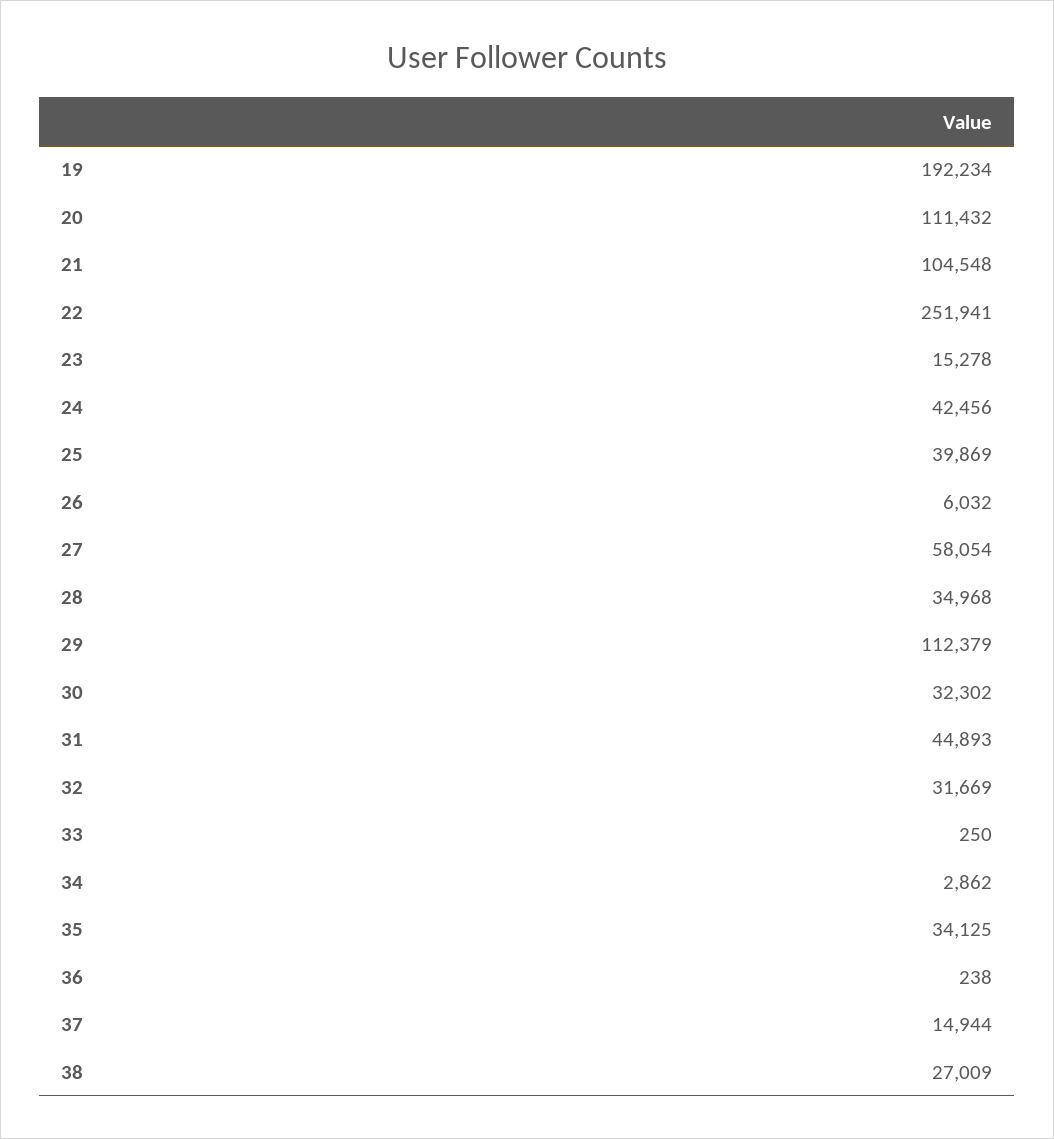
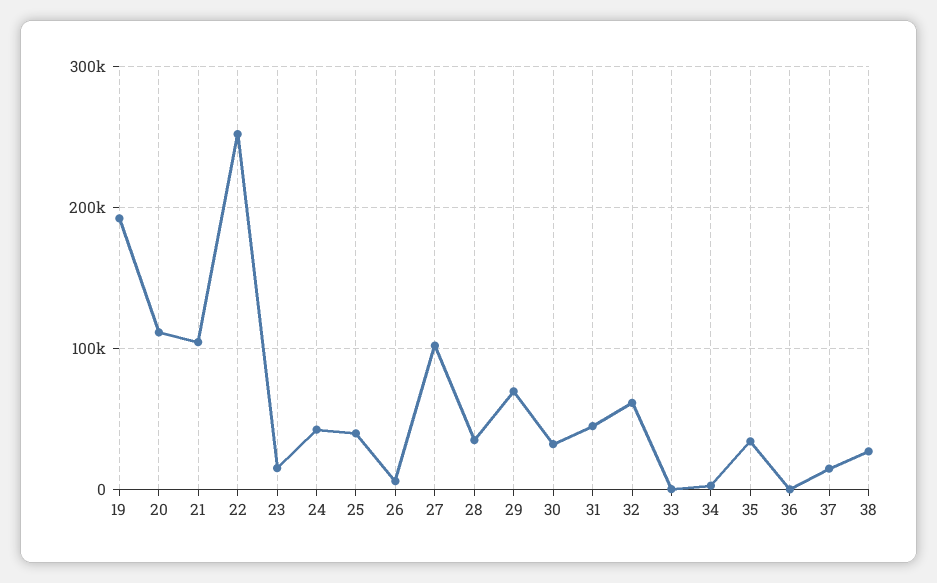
27: 58054 -> 100000
29: 112379 -> 70000
32: 31669 -> 60000

